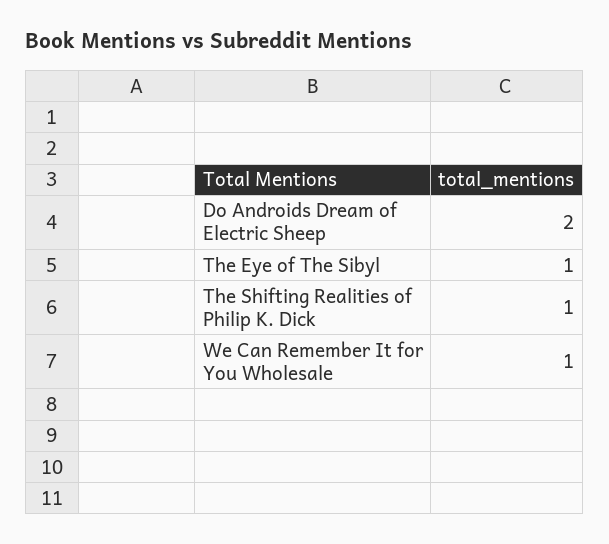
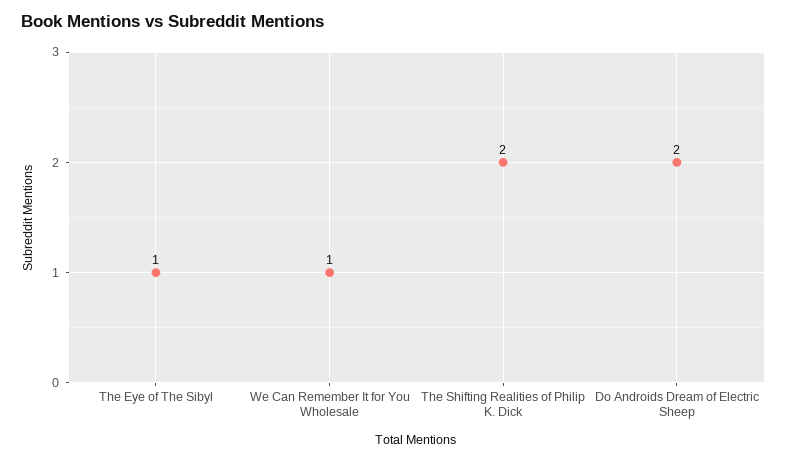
The Shifting Realities of Philip K. Dick: 1 -> 2

